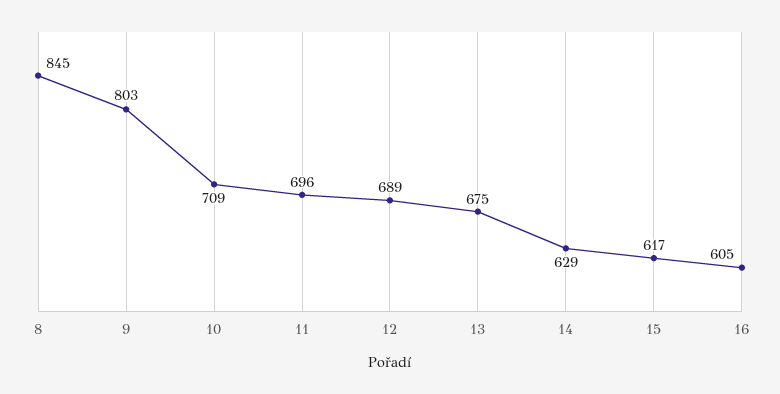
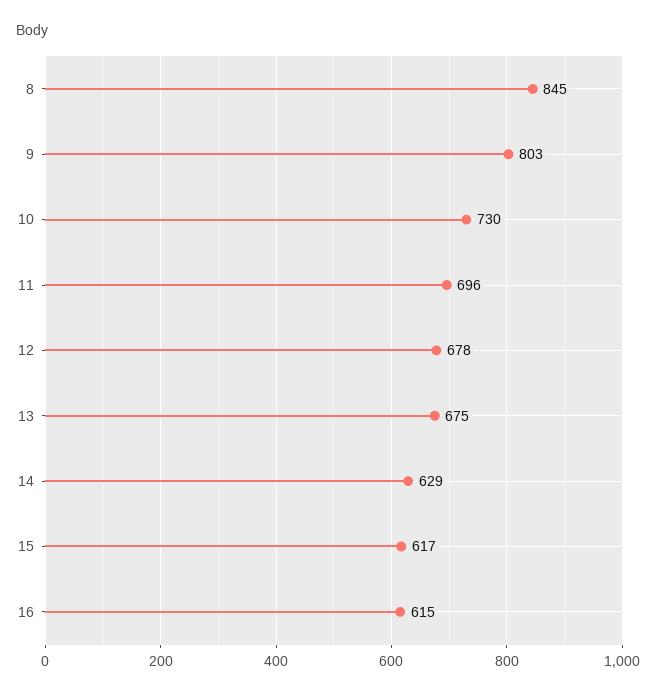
10: 709 -> 730
12: 689 -> 678
16: 605 -> 615

